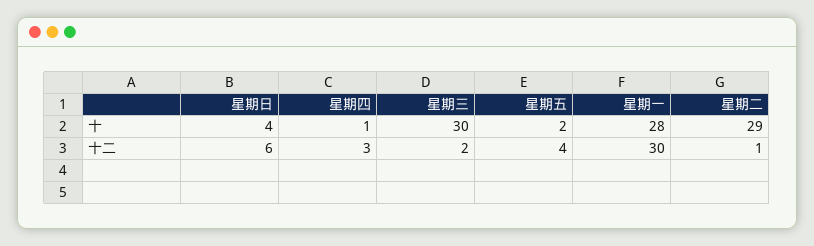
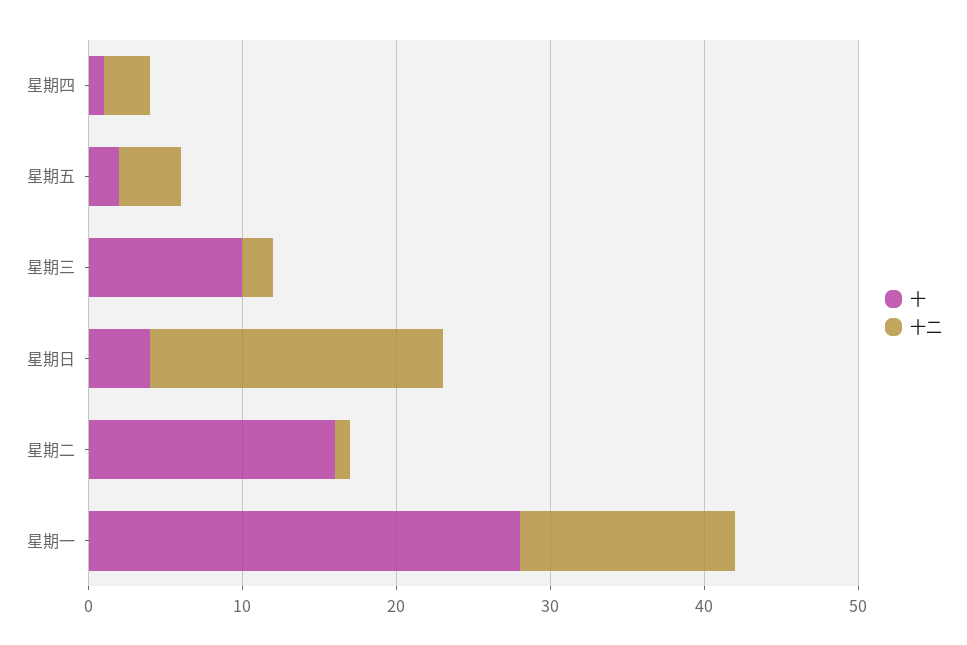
十, 星期三: 30 -> 10
十, 星期二: 29 -> 16
十二, 星期日: 6 -> 19
十二, 星期一: 30 -> 14

